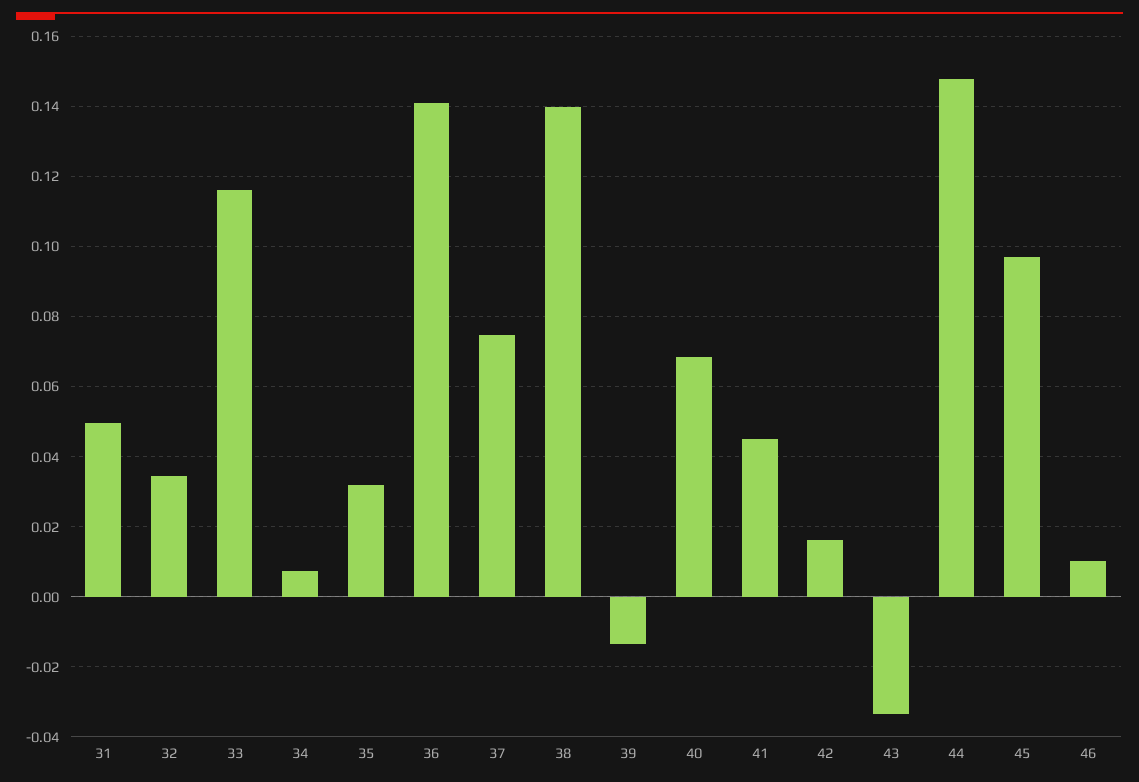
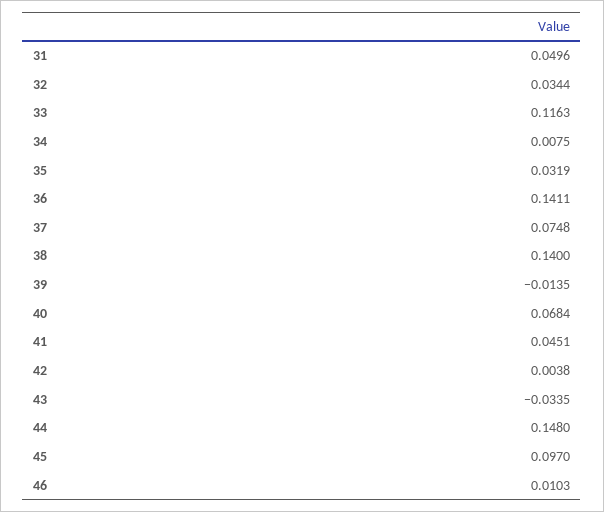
42: 0.016 -> 0.0038

